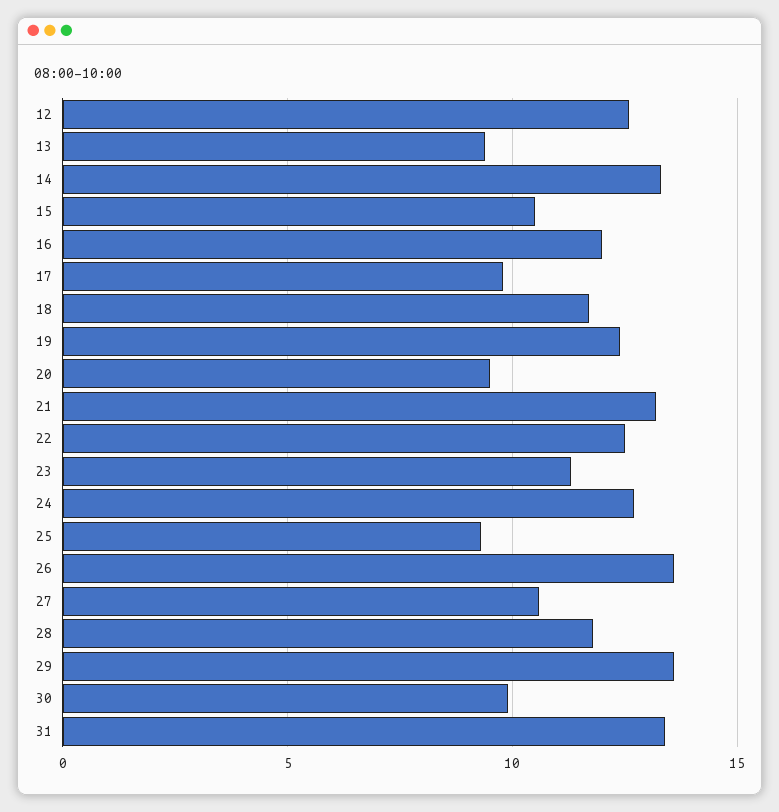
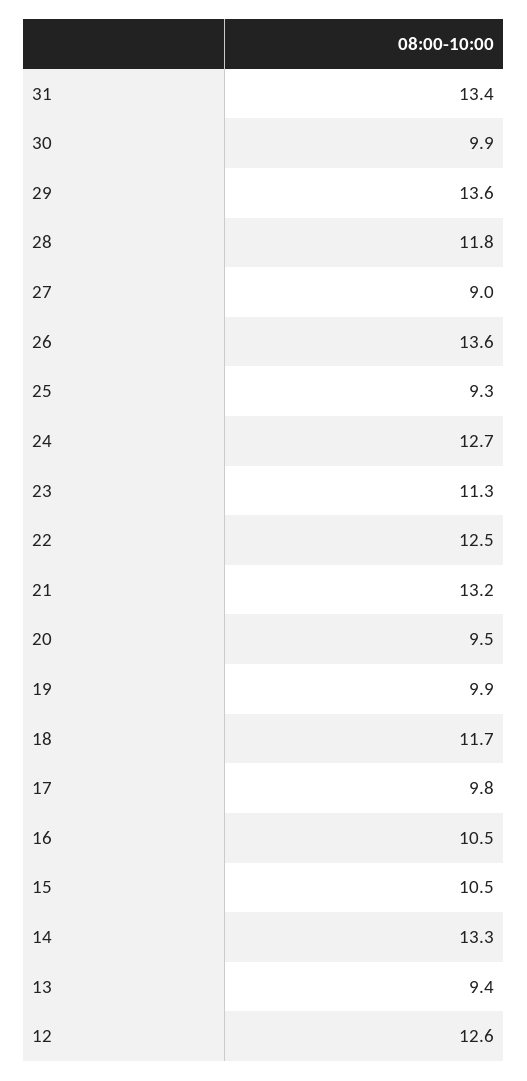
16: 12 -> 10.5
19: 12.5 -> 9.9
27: 10.5 -> 9

